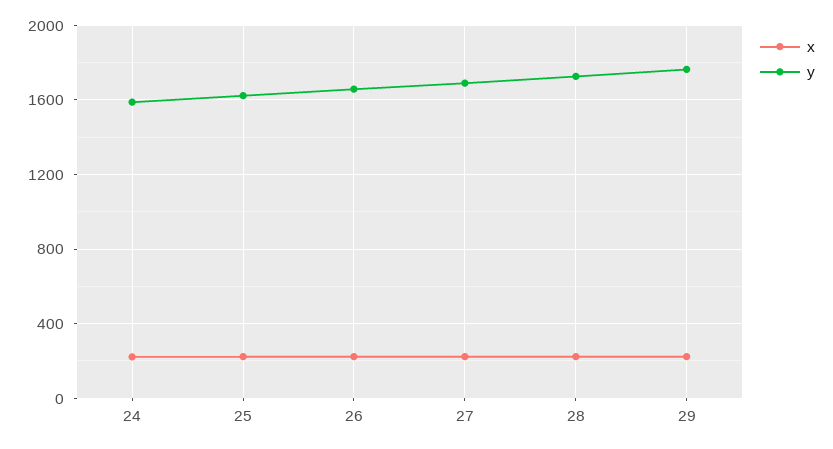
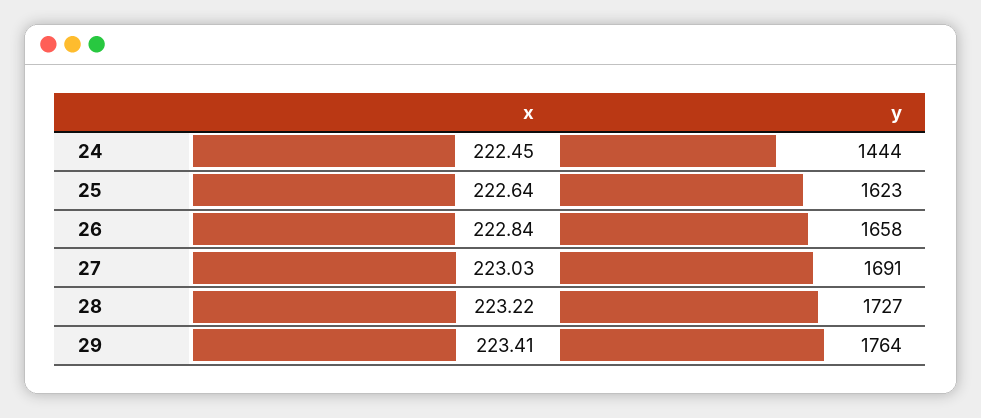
y, 24: 1600 -> 1444

